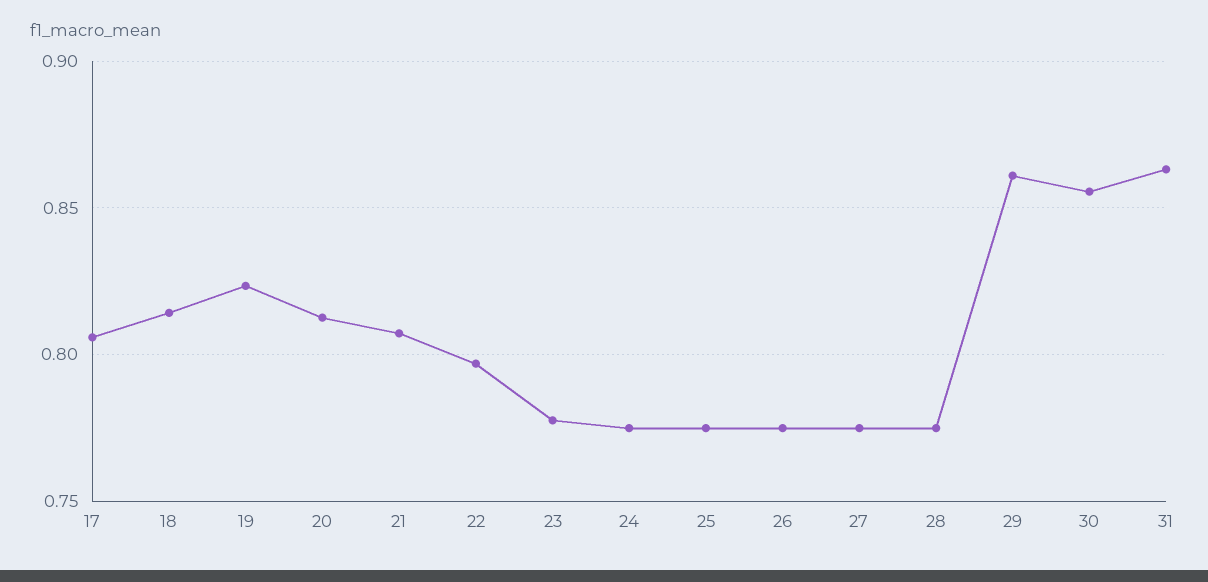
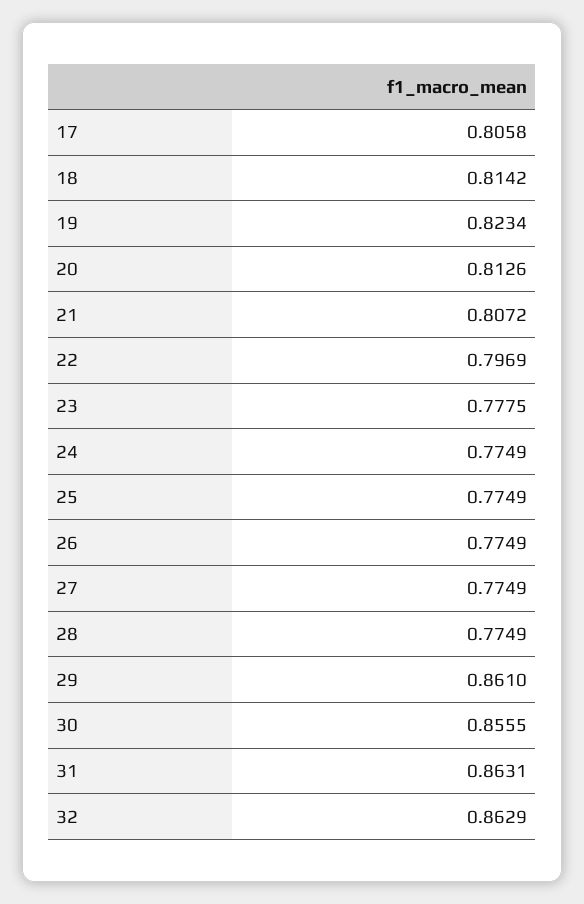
32: none -> 0.8629

